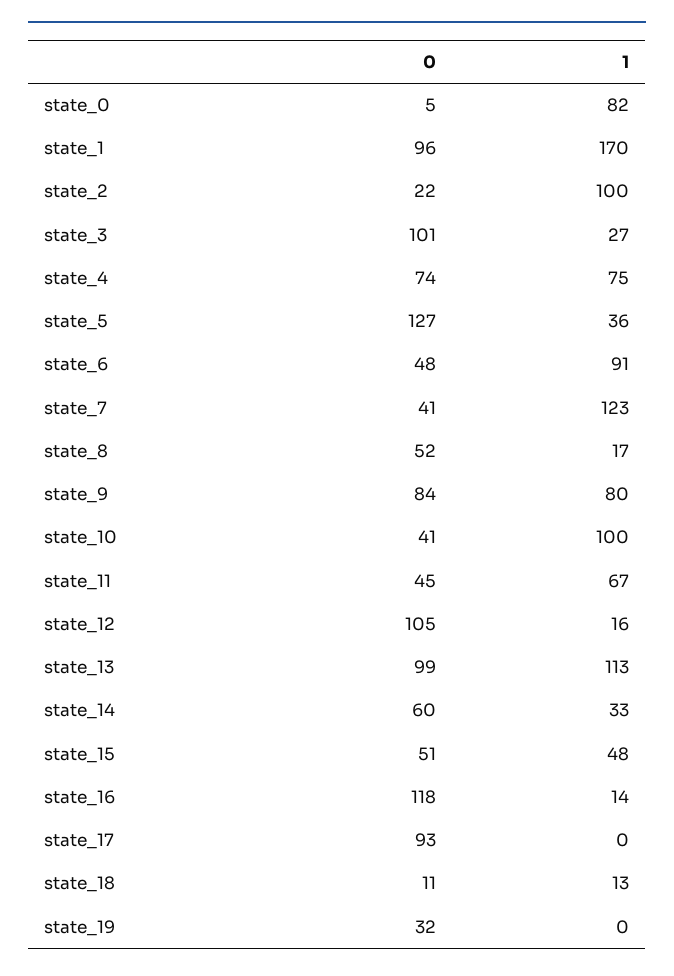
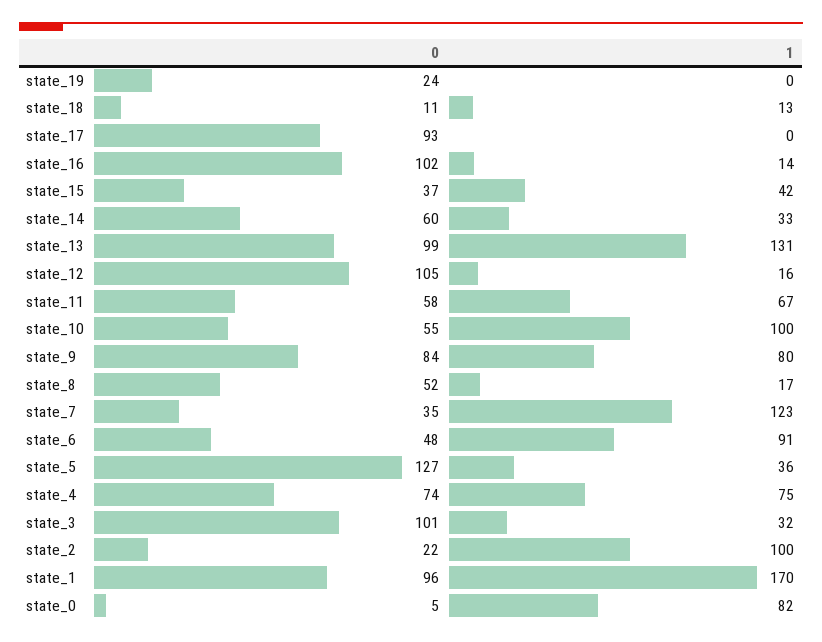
1, state_3: 27 -> 32
0, state_7: 41 -> 35
0, state_10: 41 -> 55
0, state_11: 45 -> 58
1, state_13: 113 -> 131
0, state_15: 51 -> 37
1, state_15: 48 -> 42
0, state_16: 118 -> 102
0, state_19: 32 -> 24

